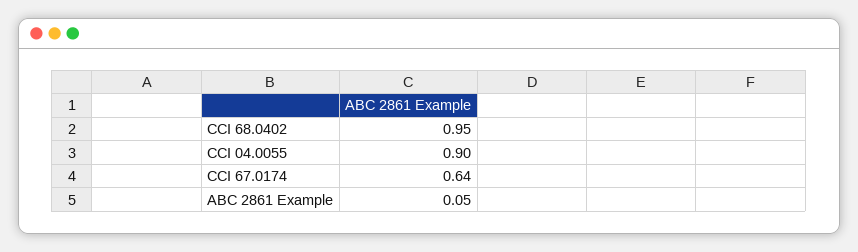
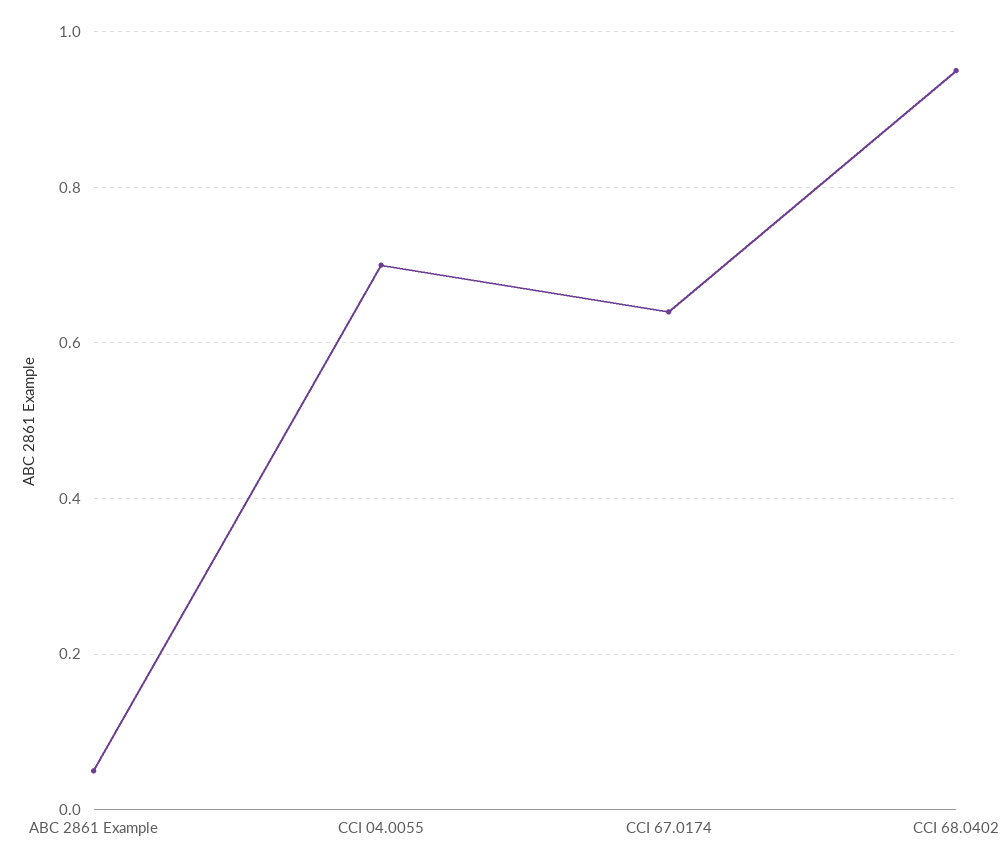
CCI 04.0055: 0.9 -> 0.7

